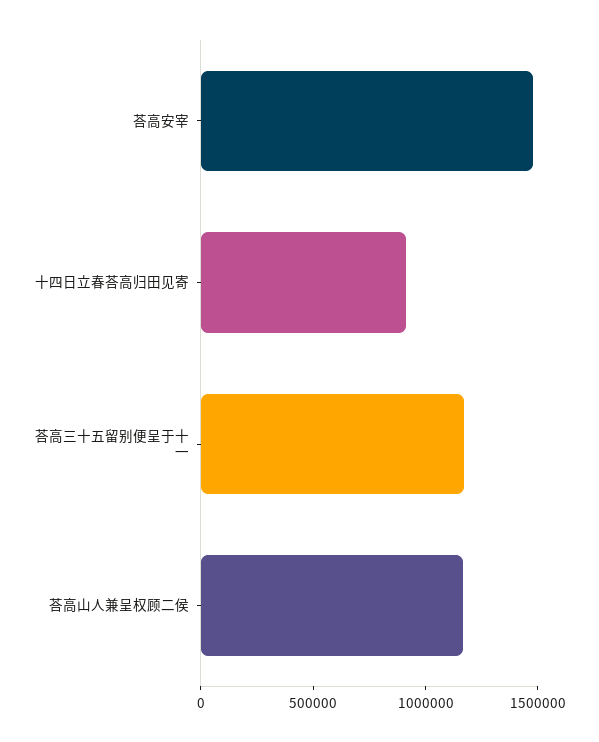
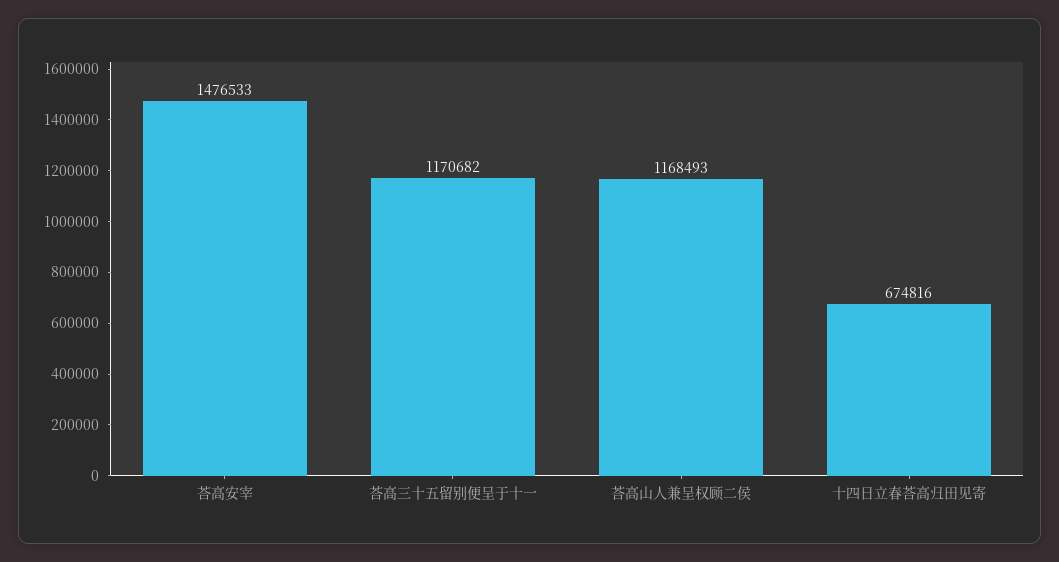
十四日立春荅高归田见寄: 900000 -> 674816

